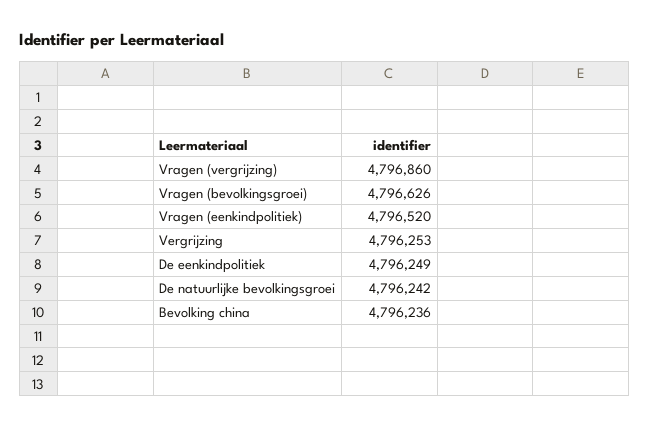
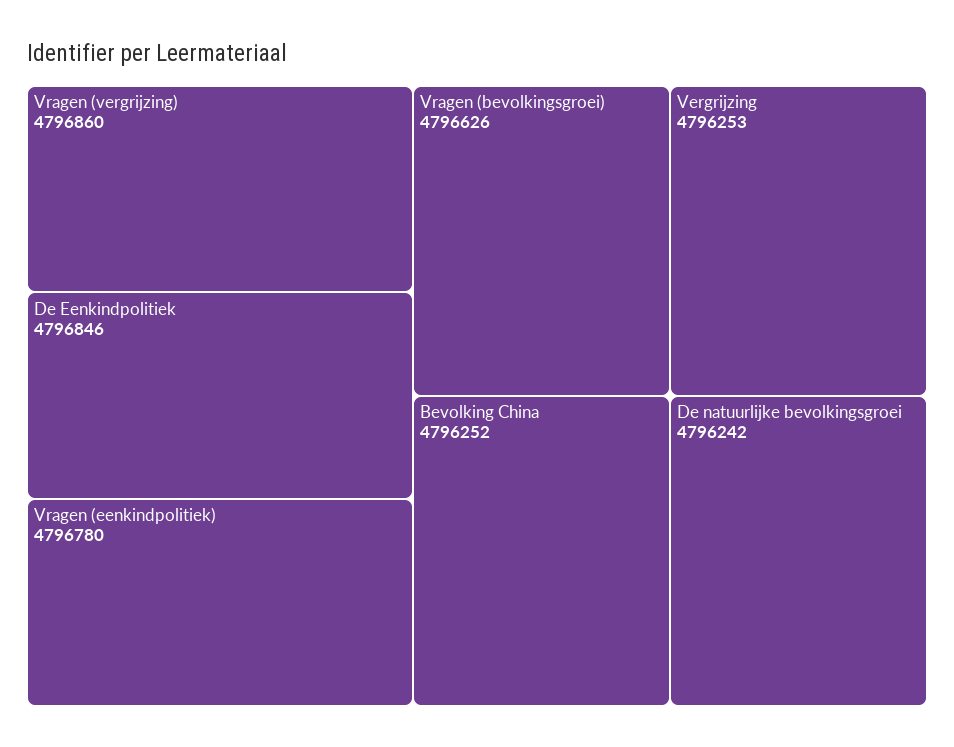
Vragen (eenkindpolitiek): 4796520 -> 4796780
De eenkindpolitiek: 4796249 -> 4796846
Bevolking china: 4796236 -> 4796252

